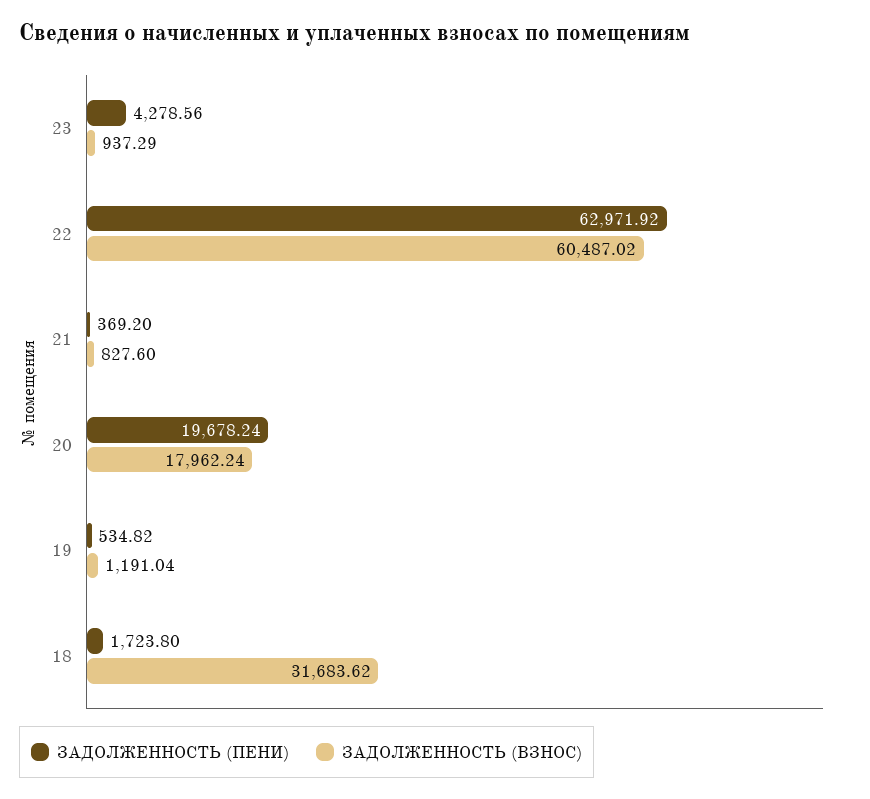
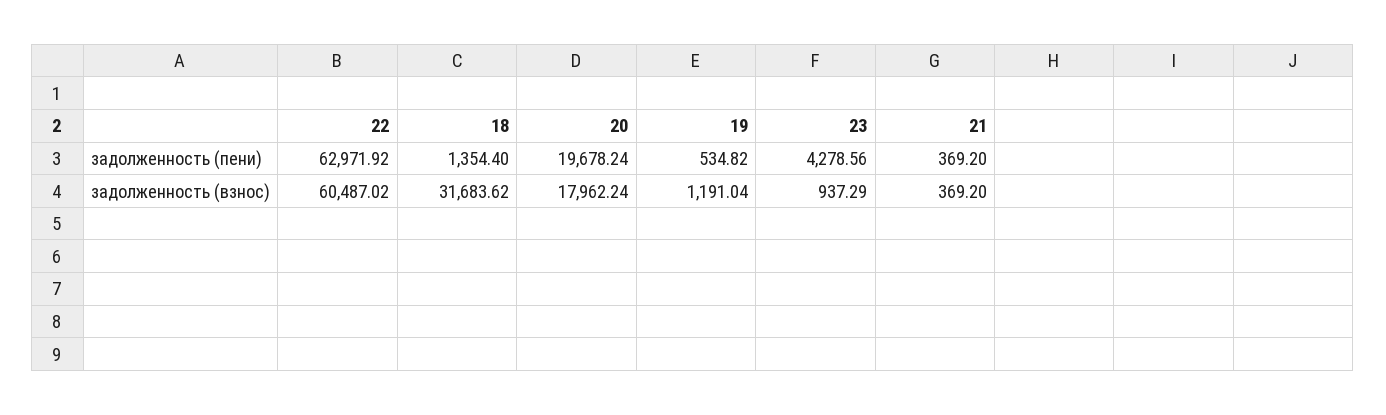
ЗАДОЛЖЕННОСТЬ (ВЗНОС), 21: 827.6 -> 369.2
ЗАДОЛЖЕННОСТЬ (ПЕНИ), 18: 1723.8 -> 1354.4

